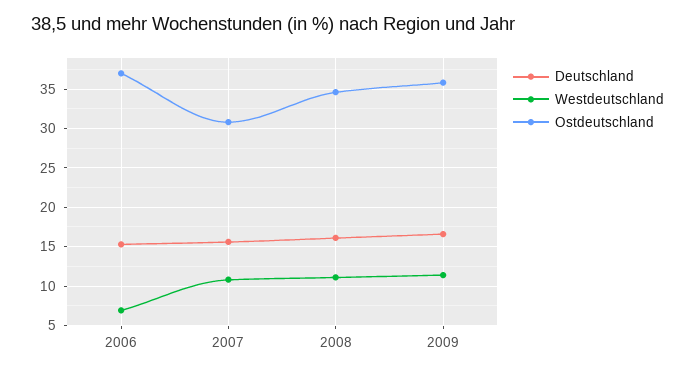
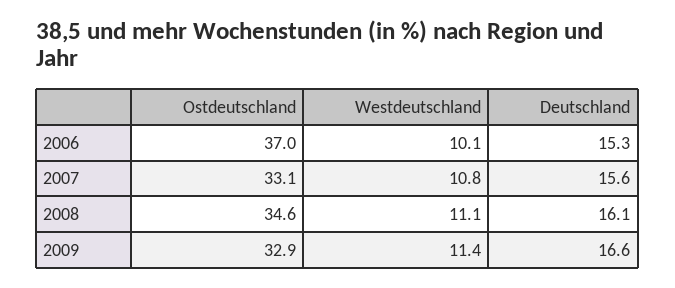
Westdeutschland, 2006: 7 -> 10.1
Ostdeutschland, 2007: 31 -> 33.1
Ostdeutschland, 2009: 36 -> 32.9

